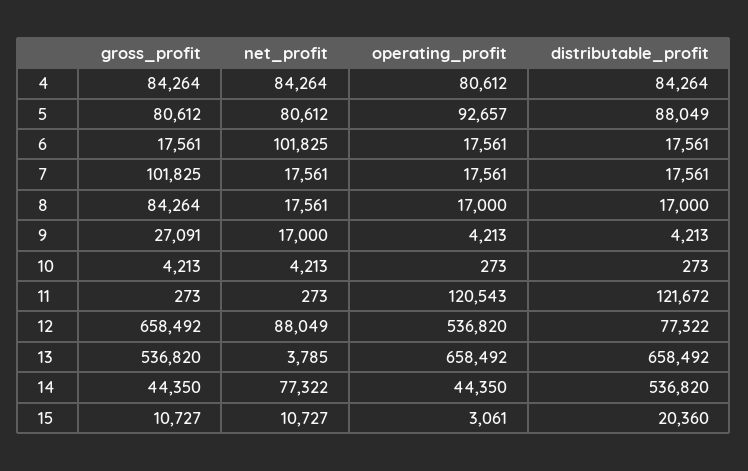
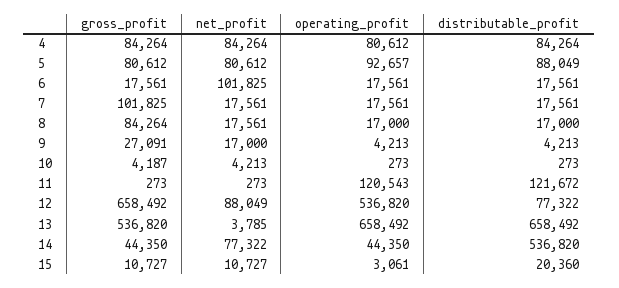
gross_profit, 10: 4213 -> 4187

